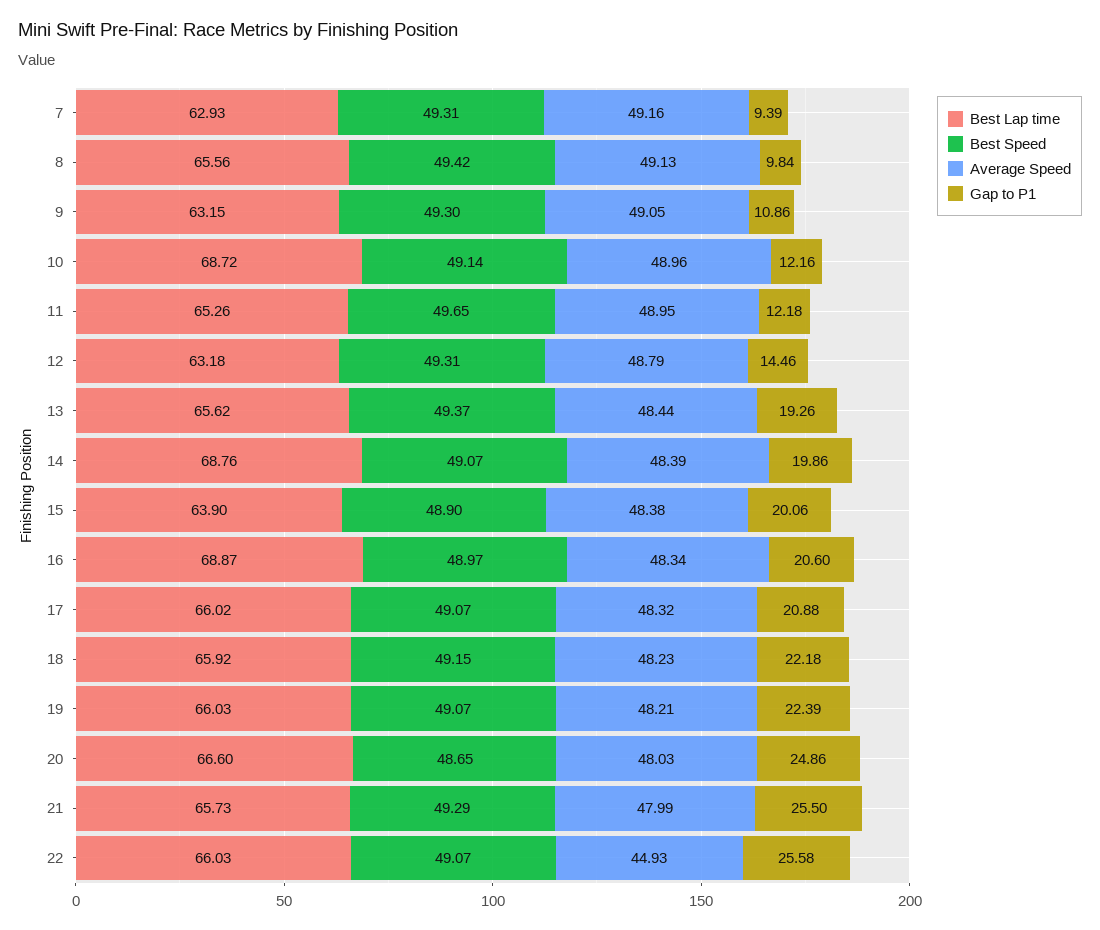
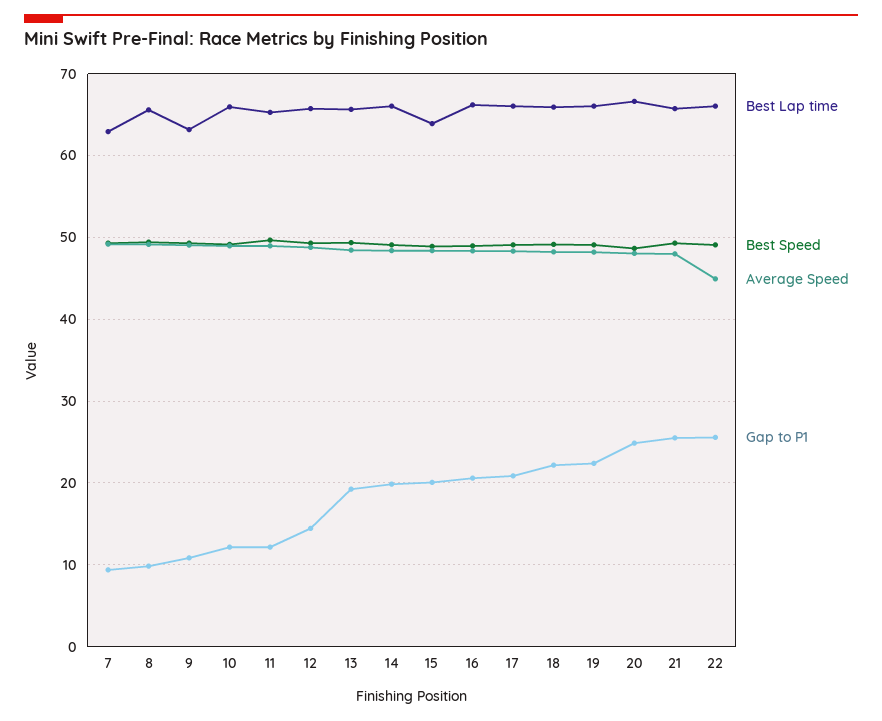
Best Lap time, 10: 68.72 -> 66
Best Lap time, 12: 63.18 -> 66
Best Lap time, 14: 68.76 -> 66
Best Lap time, 16: 68.87 -> 66

